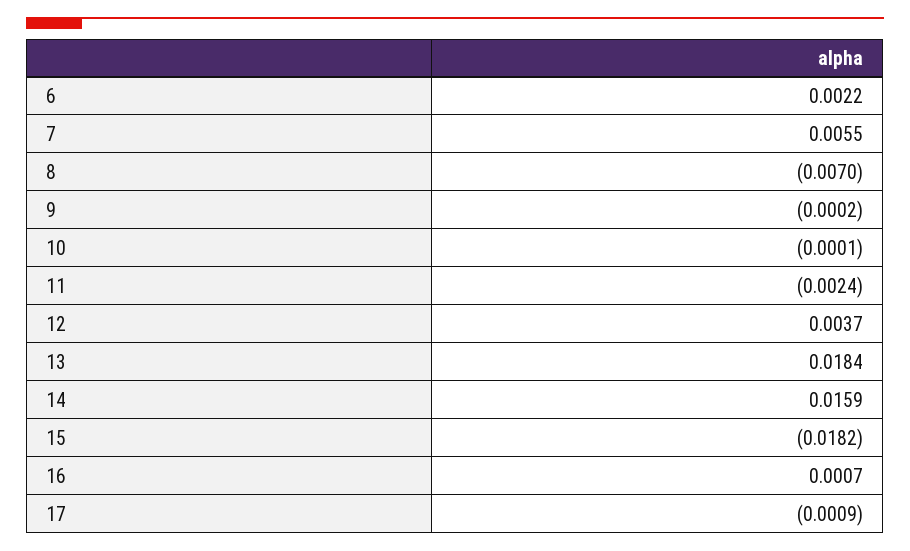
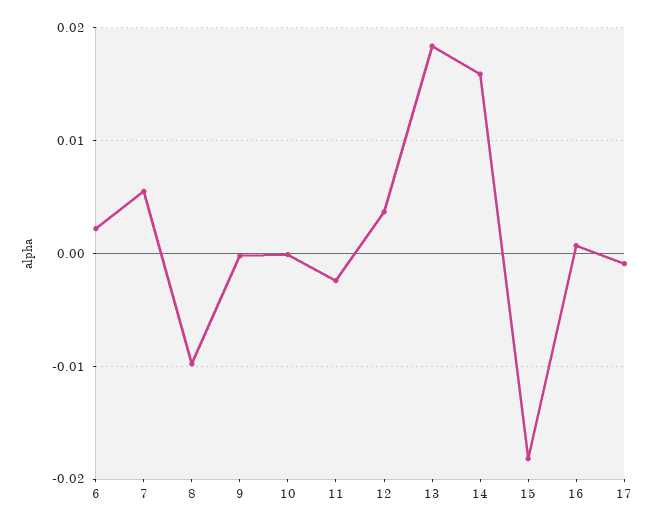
8: -0.007 -> -0.01

